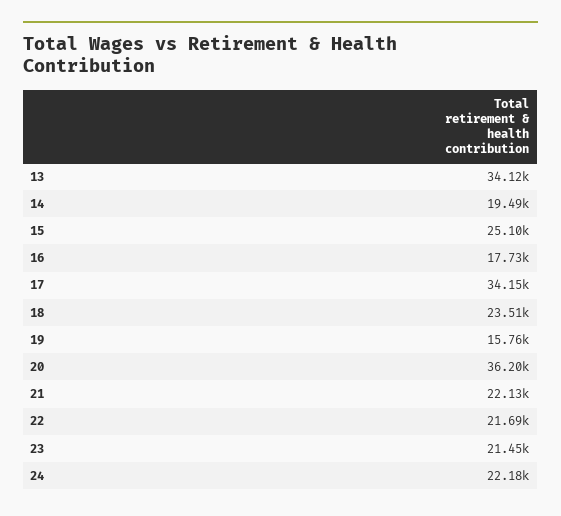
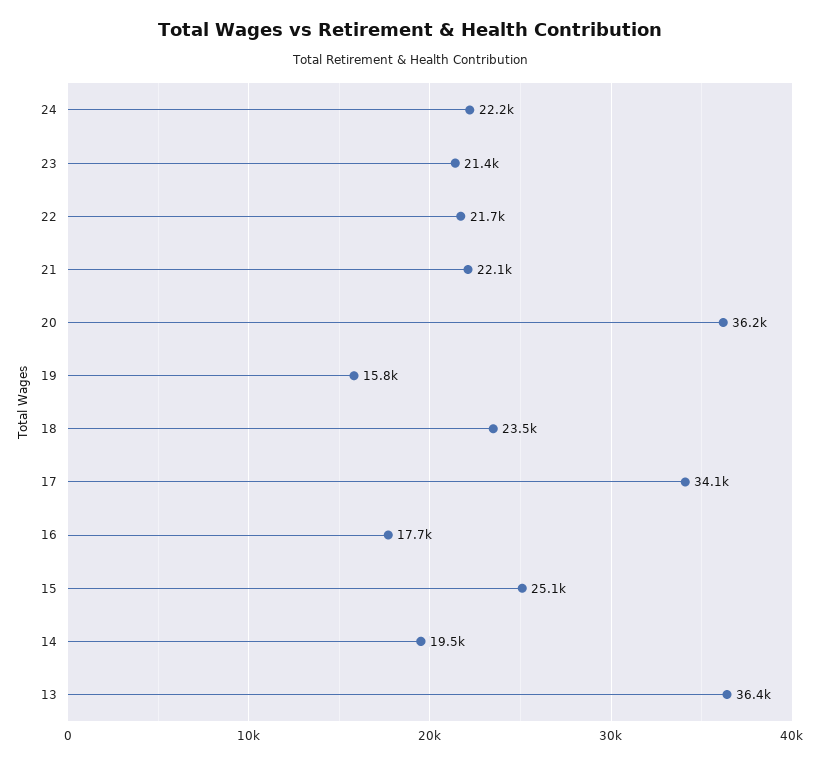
13: 34120 -> 36400

